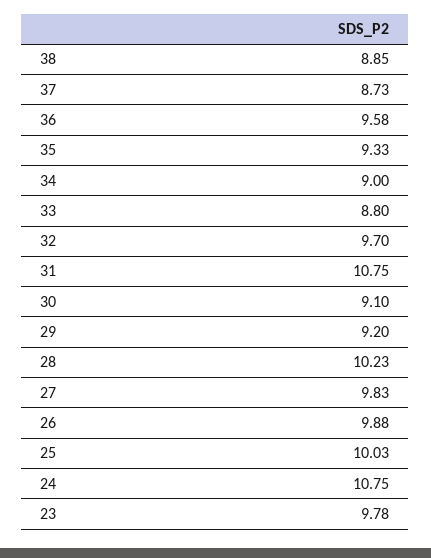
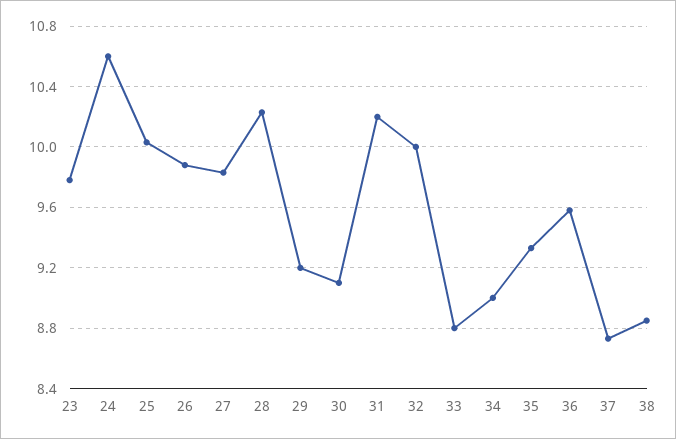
32: 9.7 -> 10
31: 10.75 -> 10.2
24: 10.75 -> 10.6

